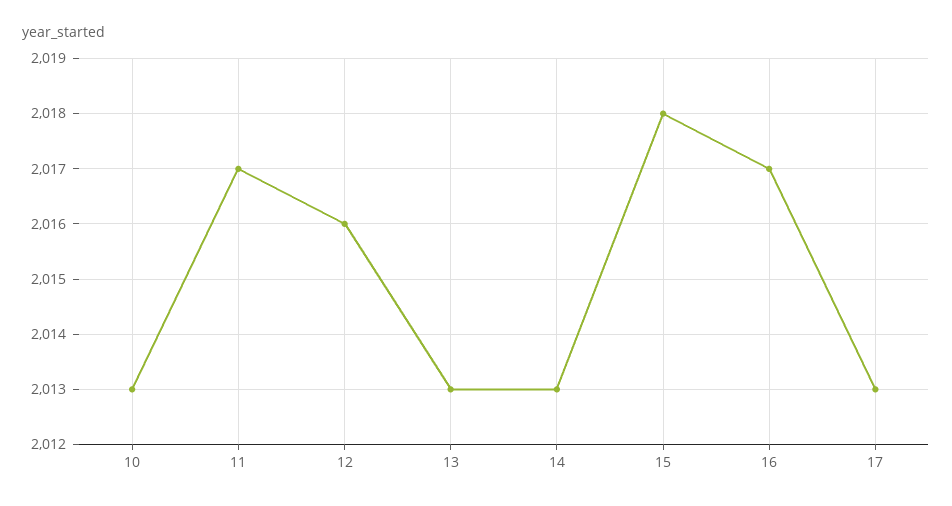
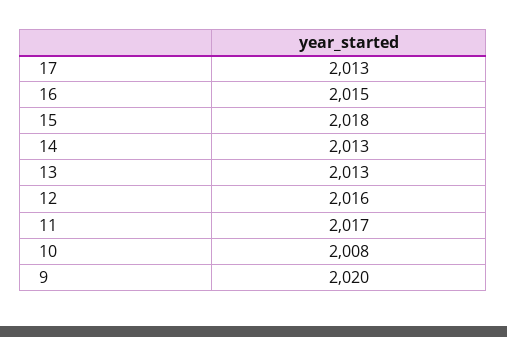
10: 2013 -> 2008
16: 2017 -> 2015
9: none -> 2020

